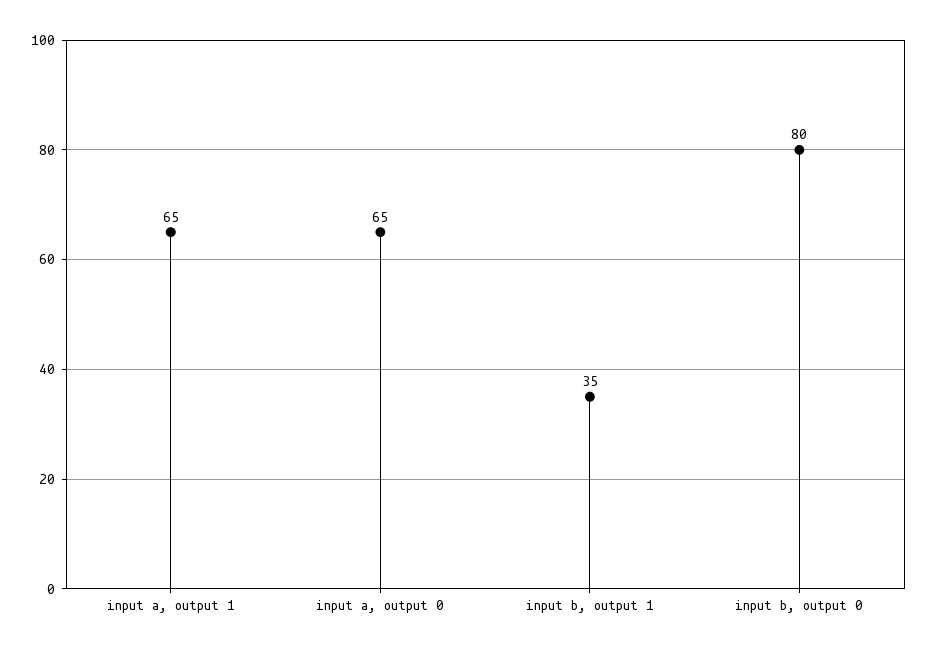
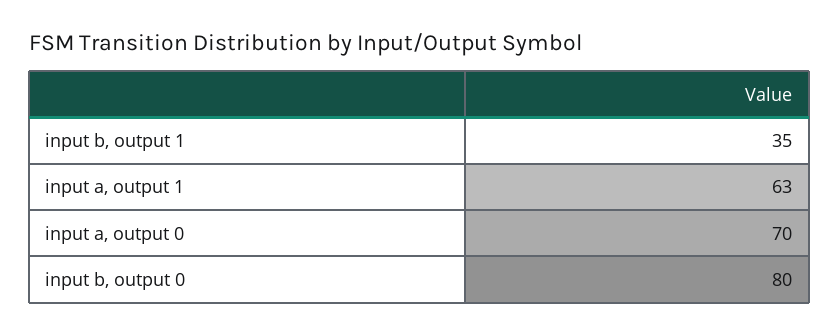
input a, output 1: 65 -> 63
input a, output 0: 65 -> 70

